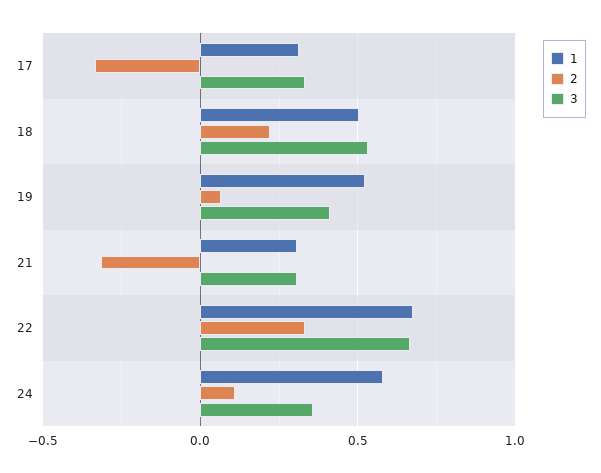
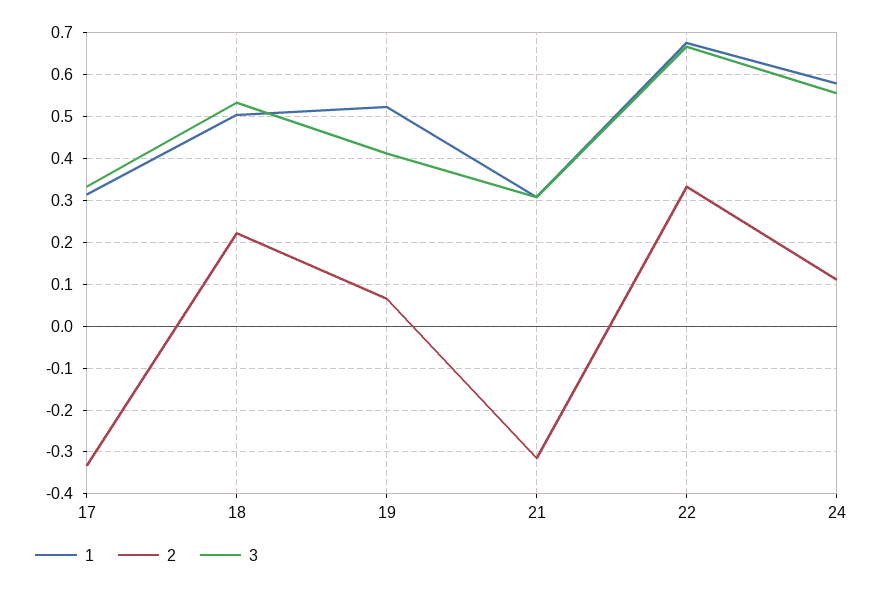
3, 24: 0.35 -> 0.56

